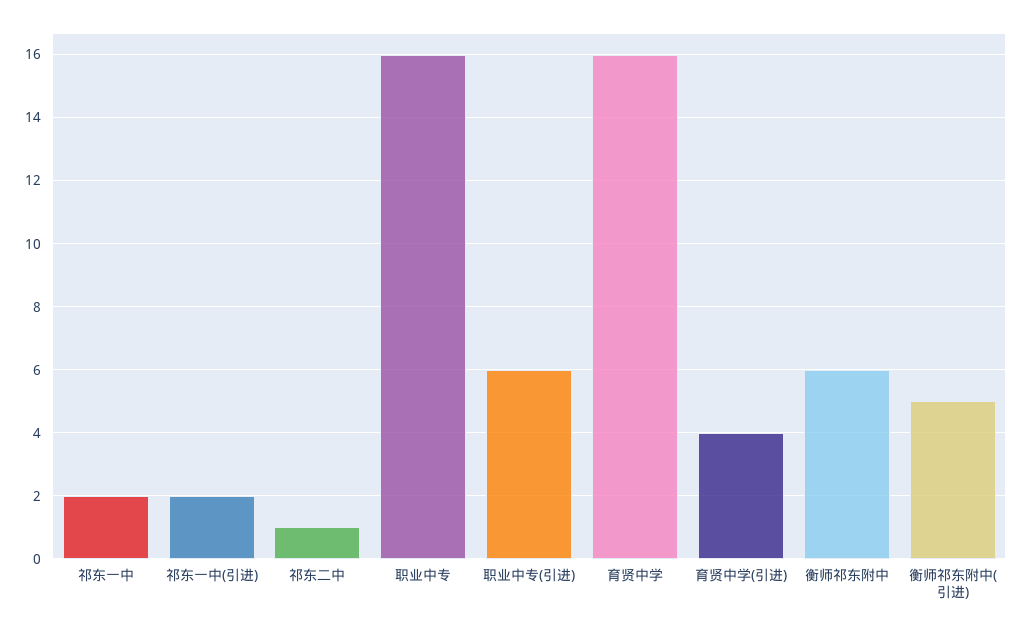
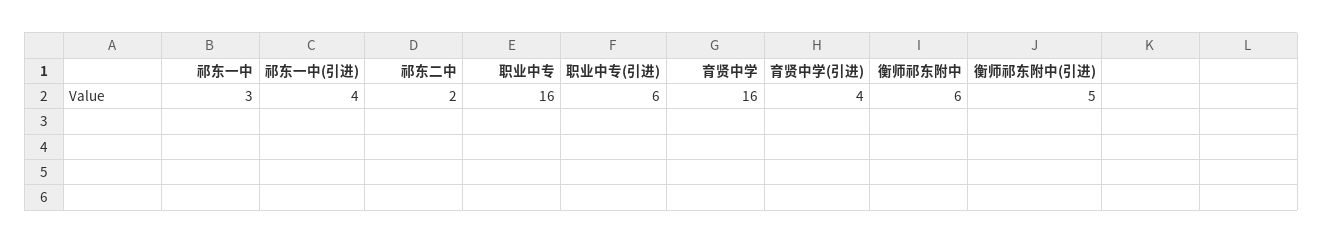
祁东一中: 2 -> 3
祁东一中(引进): 2 -> 4
祁东二中: 1 -> 2

